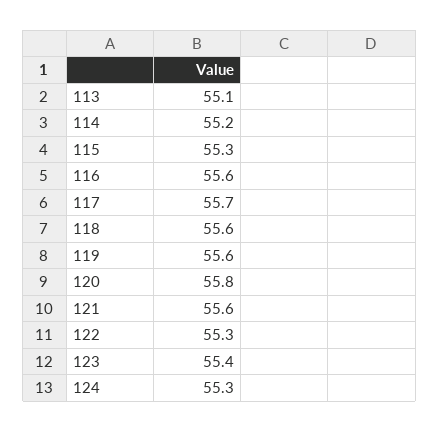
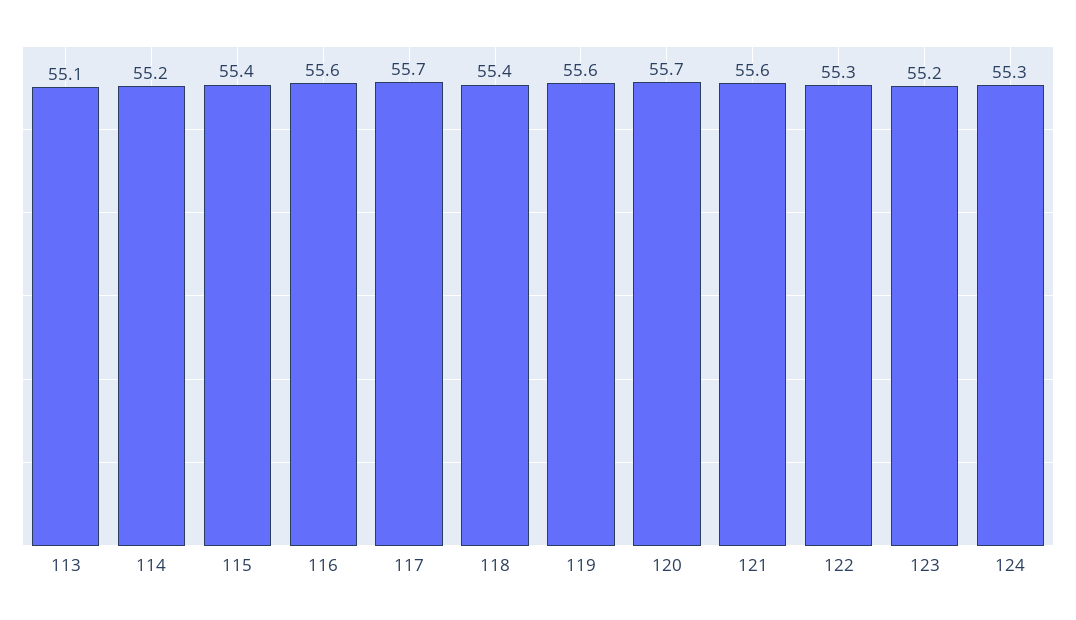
115: 55.3 -> 55.4
118: 55.6 -> 55.4
120: 55.8 -> 55.7
123: 55.4 -> 55.2

